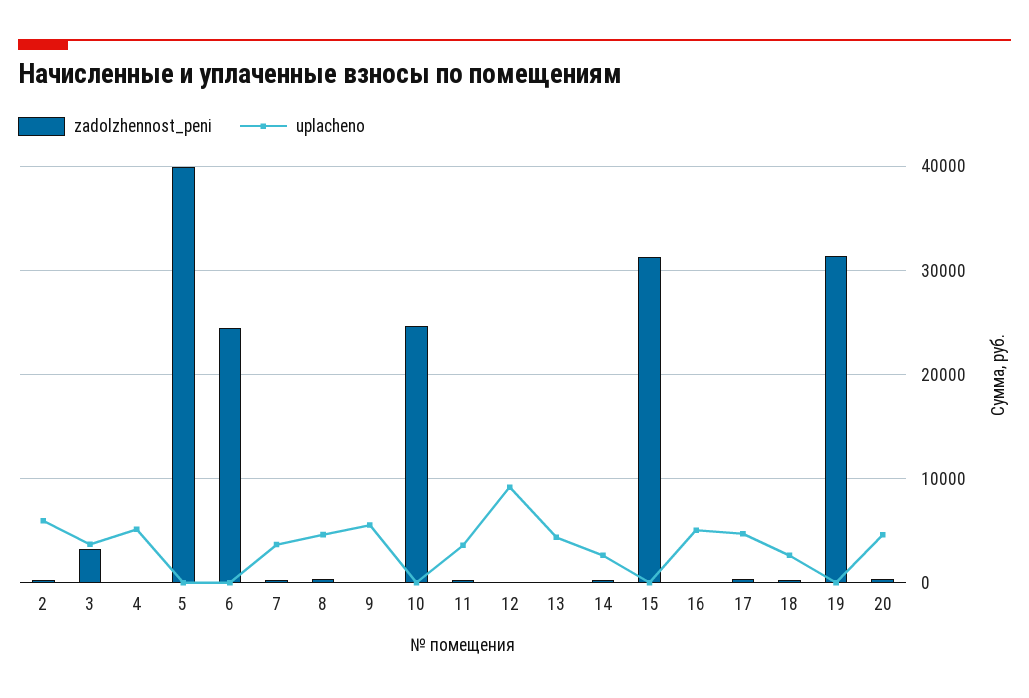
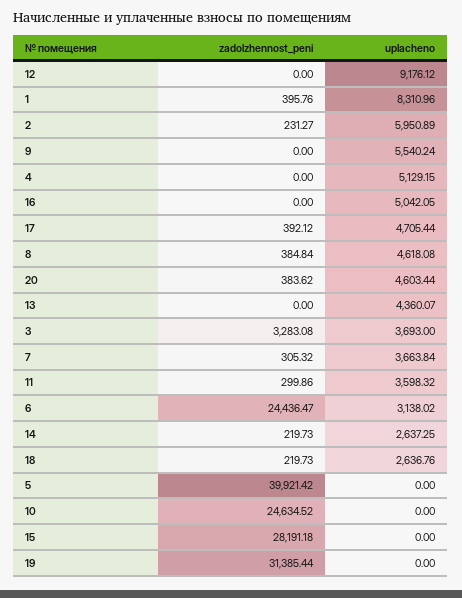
uplacheno, 6: 0 -> 3138.02
zadolzhennost_peni, 15: 31000 -> 28191.18
zadolzhennost_peni, 1: none -> 395.76
uplacheno, 1: none -> 8310.96

